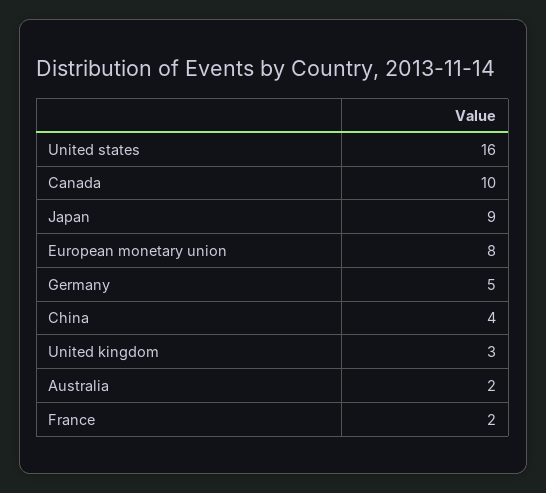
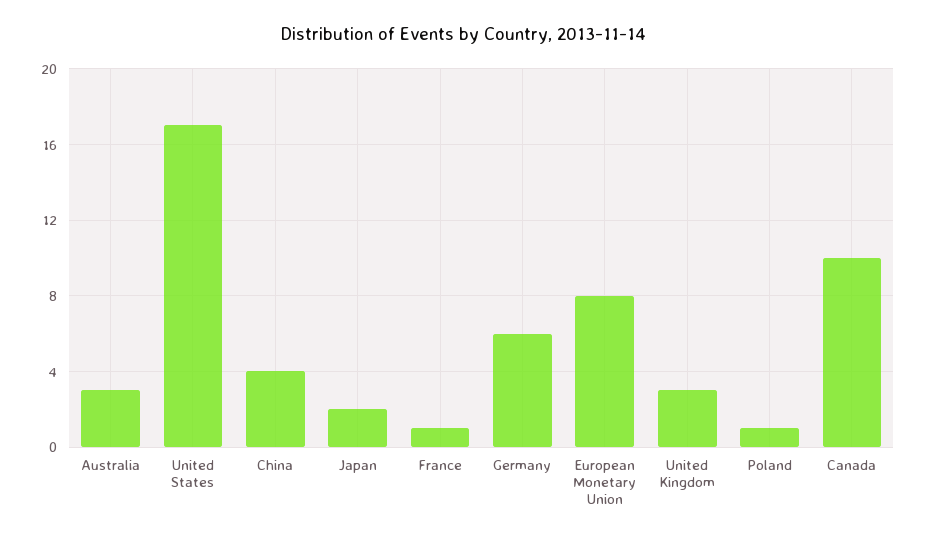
United states: 16 -> 17
Japan: 9 -> 2
Germany: 5 -> 6
Australia: 2 -> 3
France: 2 -> 1
Poland: none -> 1

